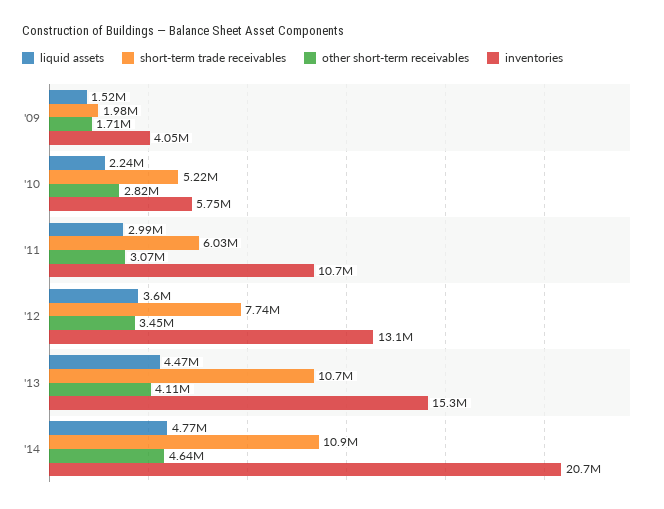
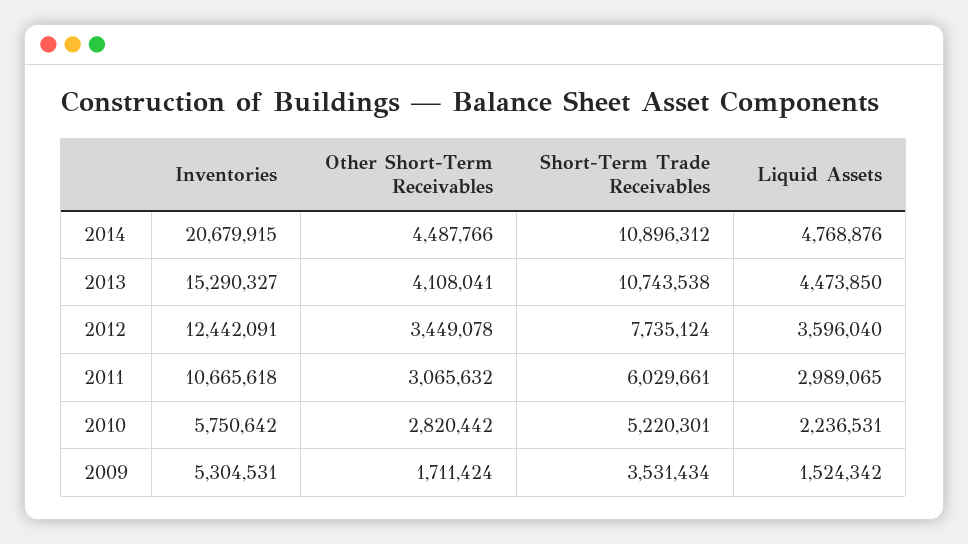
short-term trade receivables, '09: 1980000 -> 3531434
inventories, '09: 4050000 -> 5304531
inventories, '12: 13100000 -> 12442091
other short-term receivables, '14: 4640000 -> 4487766

